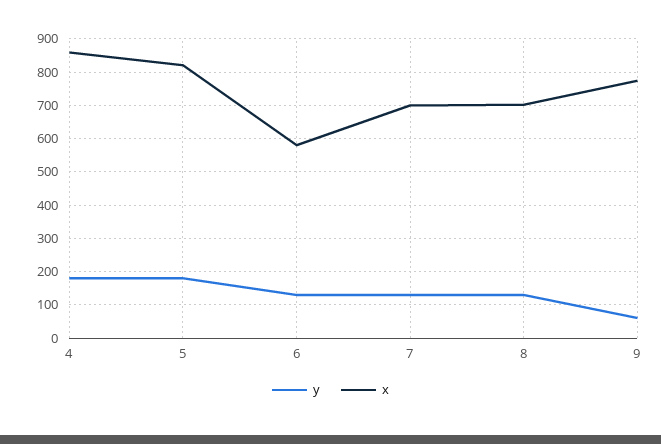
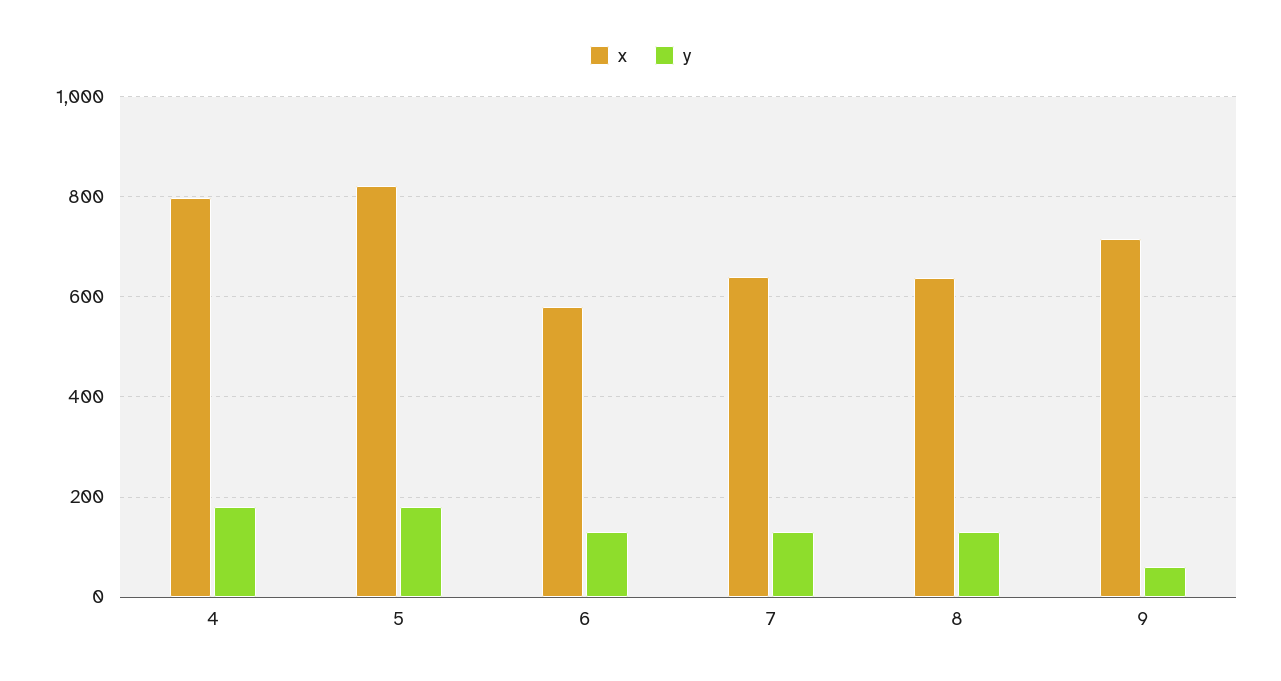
x, 4: 860 -> 800
x, 7: 700 -> 640
x, 8: 700 -> 640
x, 9: 780 -> 720

